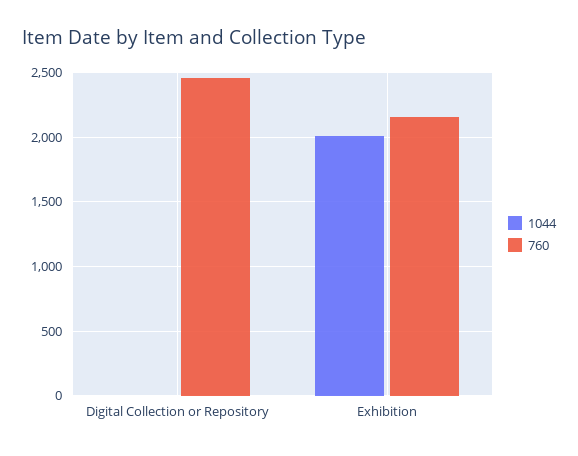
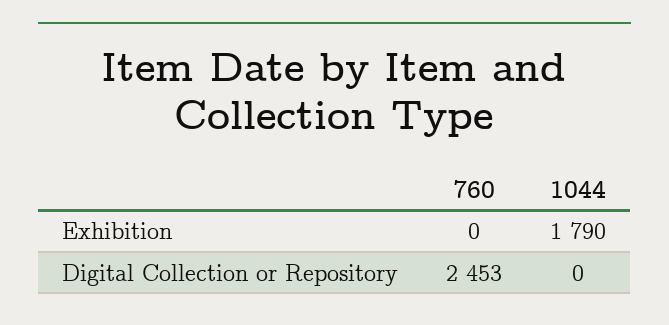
1044, Exhibition: 2000 -> 1790
760, Exhibition: 2150 -> 0

